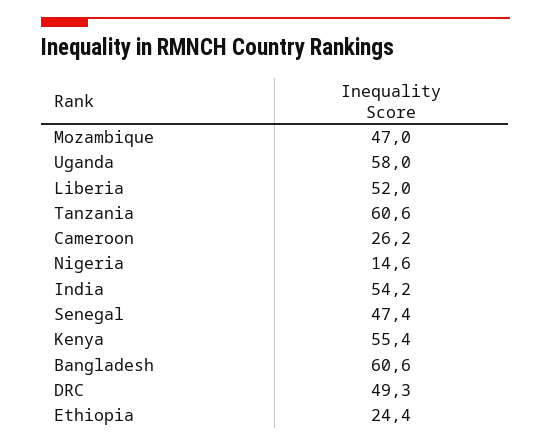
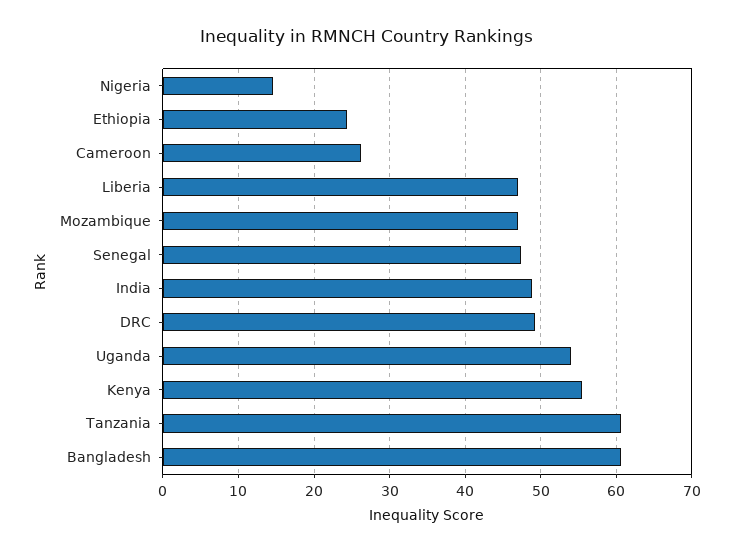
Uganda: 58 -> 54
Liberia: 52 -> 47
India: 54.2 -> 49

